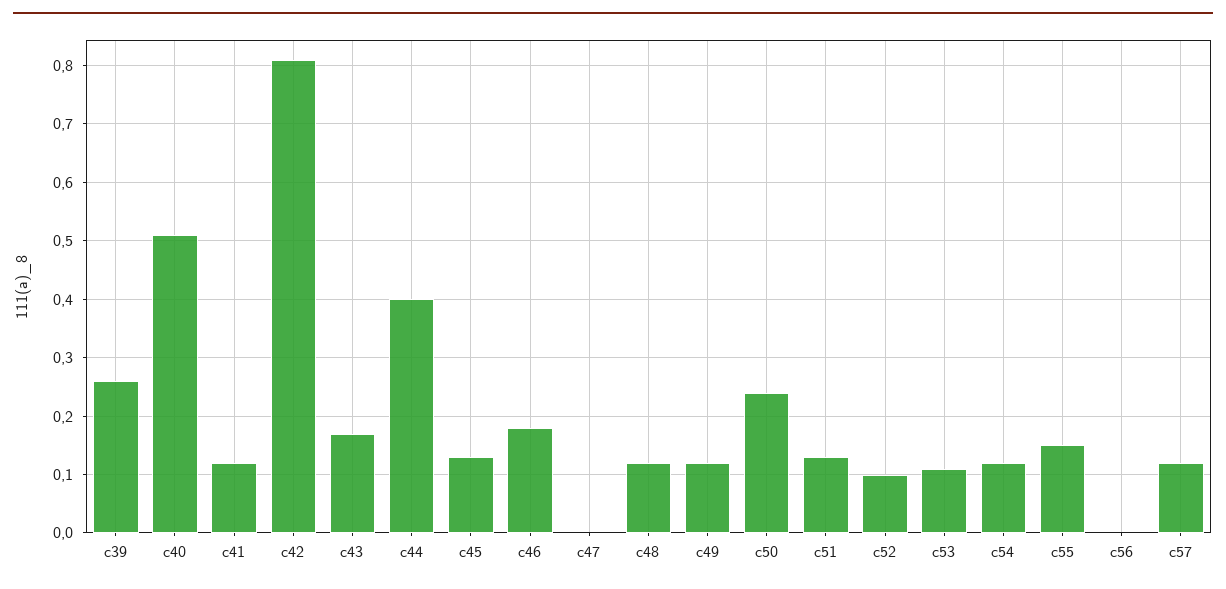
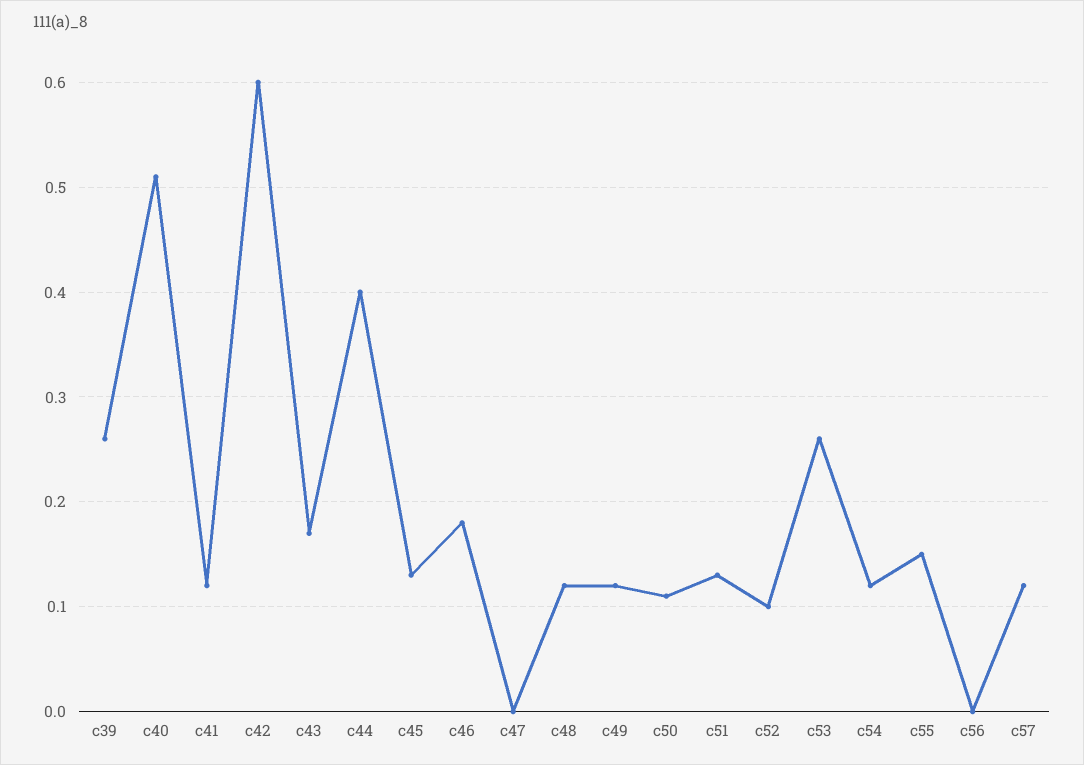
c42: 0.8 -> 0.6
c50: 0.25 -> 0.11
c53: 0.1 -> 0.26

